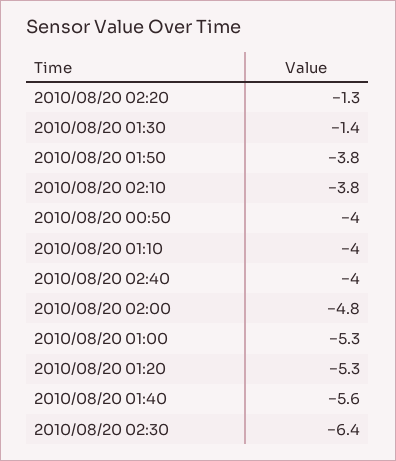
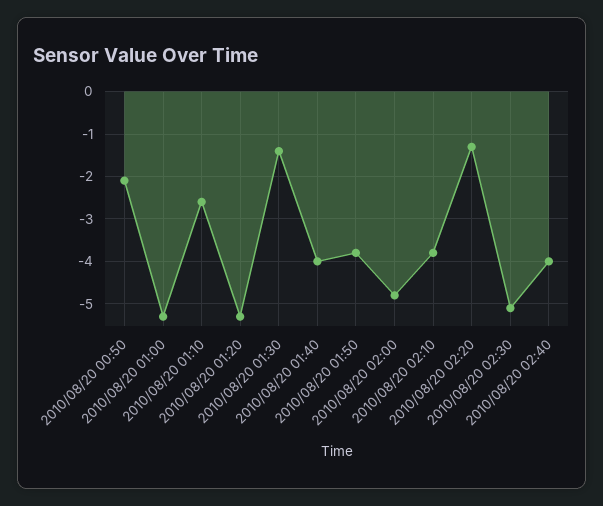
2010/08/20 00:50: -4 -> -2
2010/08/20 01:10: -4 -> -2.5
2010/08/20 01:40: -5.6 -> -4
2010/08/20 02:30: -6.4 -> -5

